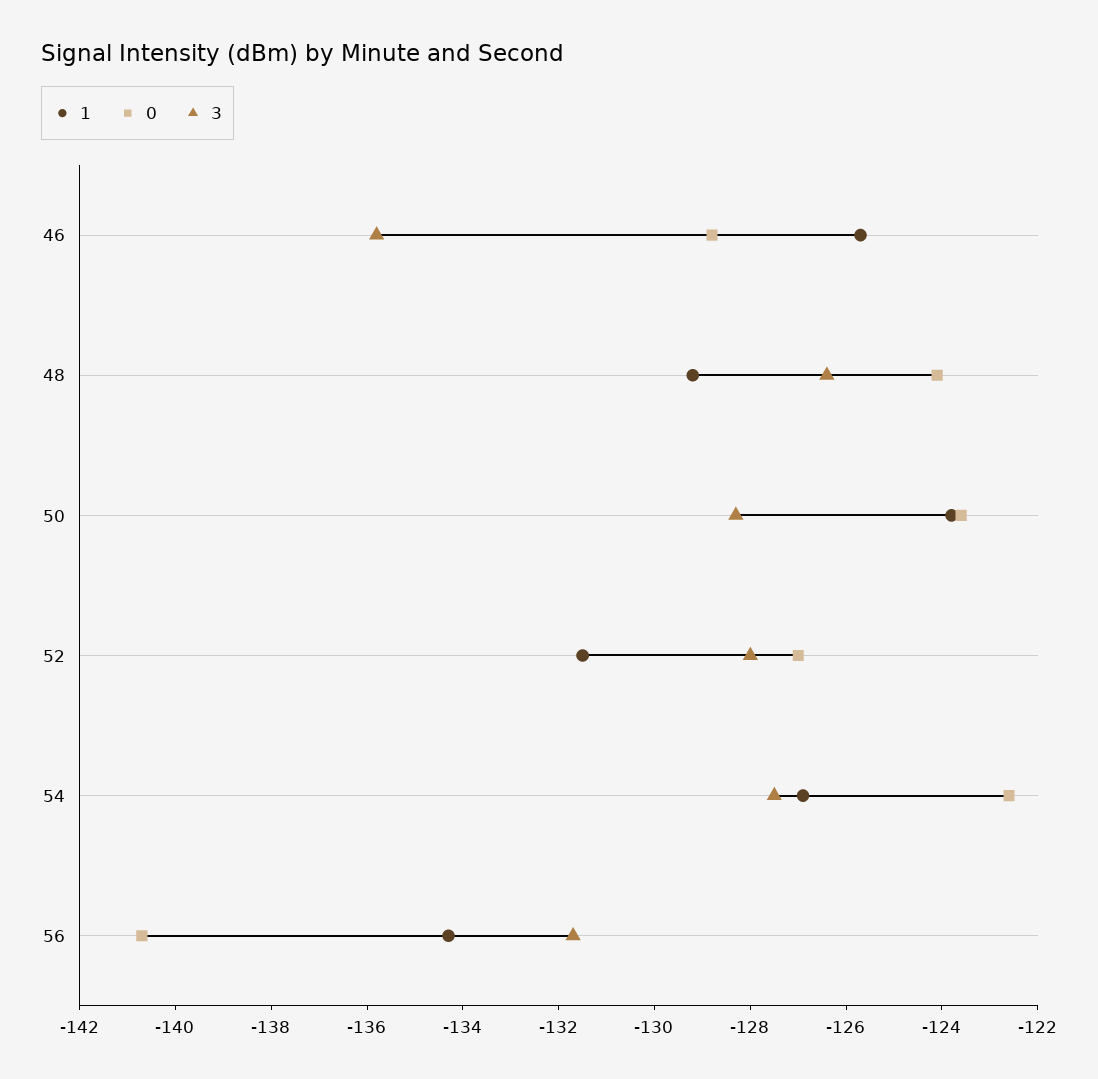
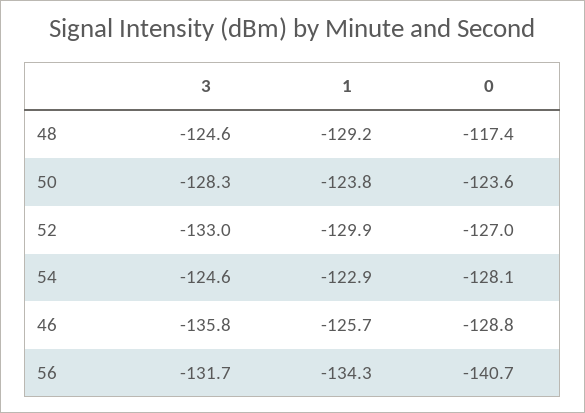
0, 48: -124 -> -117.4
3, 48: -126.5 -> -124.6
1, 52: -131.5 -> -129.9
3, 52: -128 -> -133
1, 54: -127 -> -122.9
0, 54: -122.5 -> -128.1
3, 54: -127.5 -> -124.6

